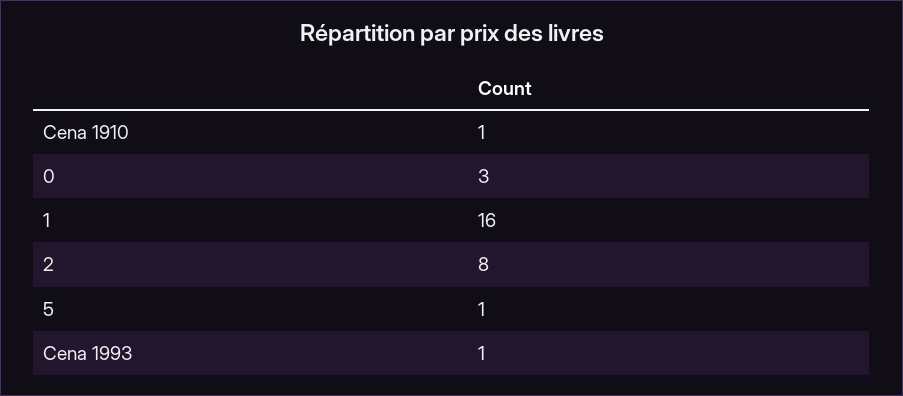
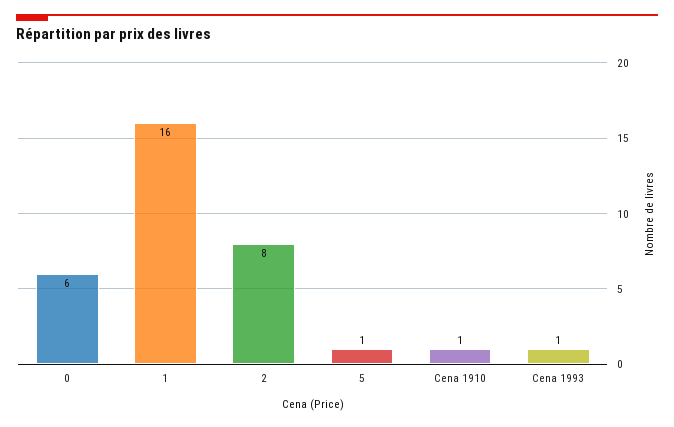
0: 3 -> 6

